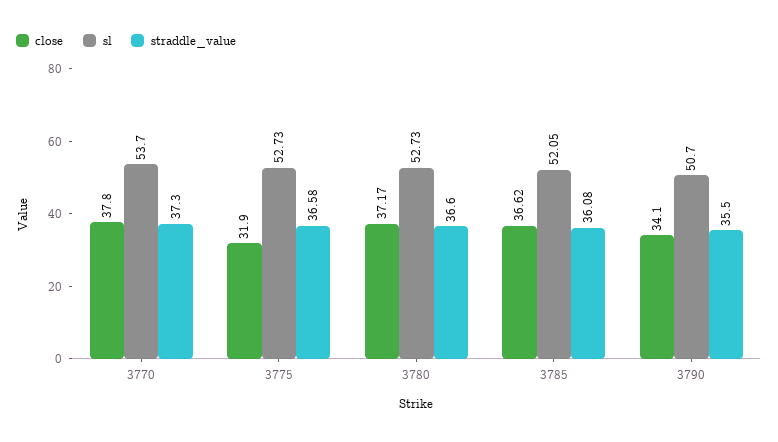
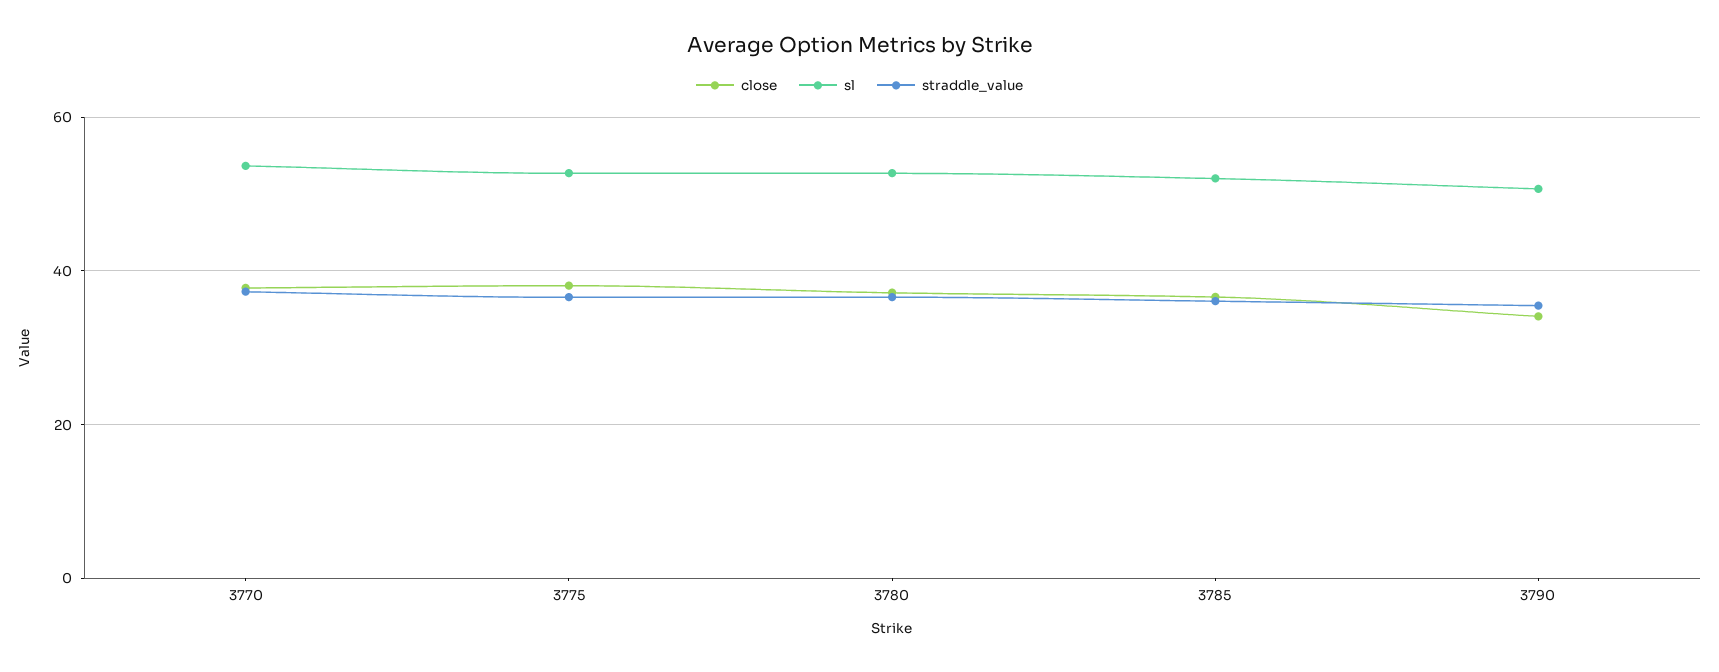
close, 3775: 31.9 -> 38

